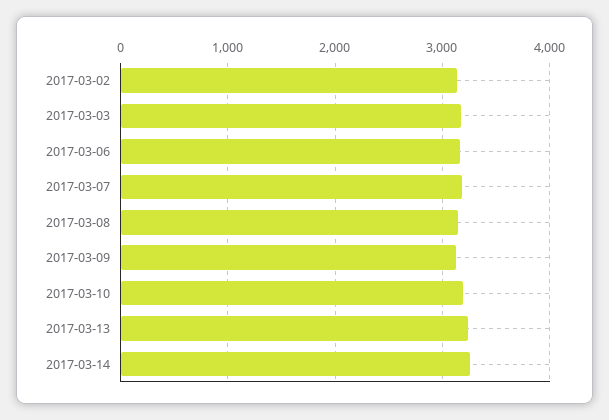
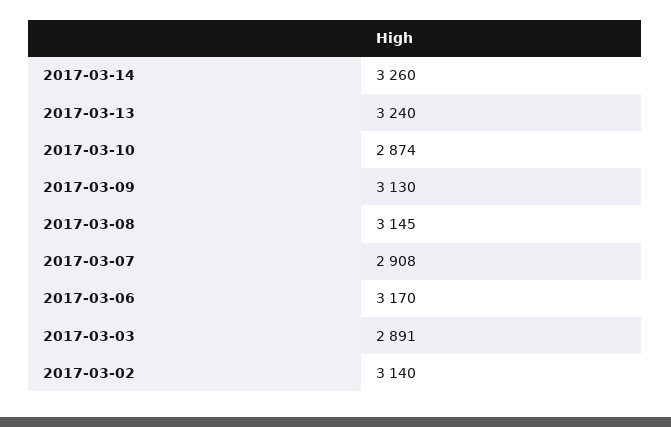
2017-03-03: 3200 -> 2891
2017-03-07: 3200 -> 2908
2017-03-10: 3200 -> 2874

